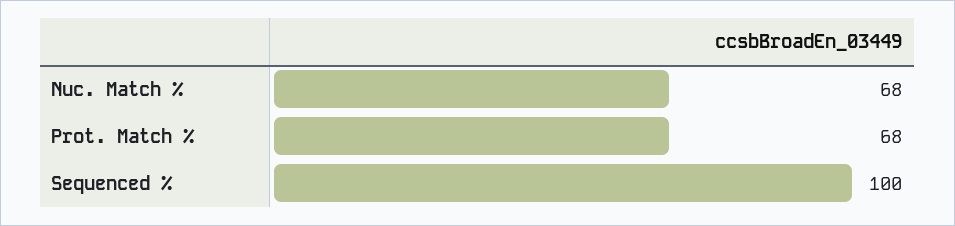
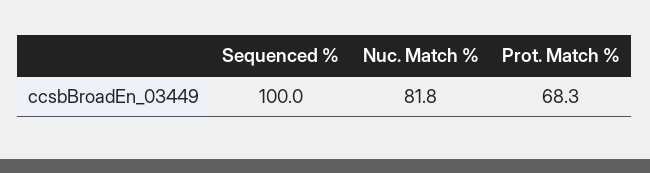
Nuc. Match %: 68 -> 81.8

